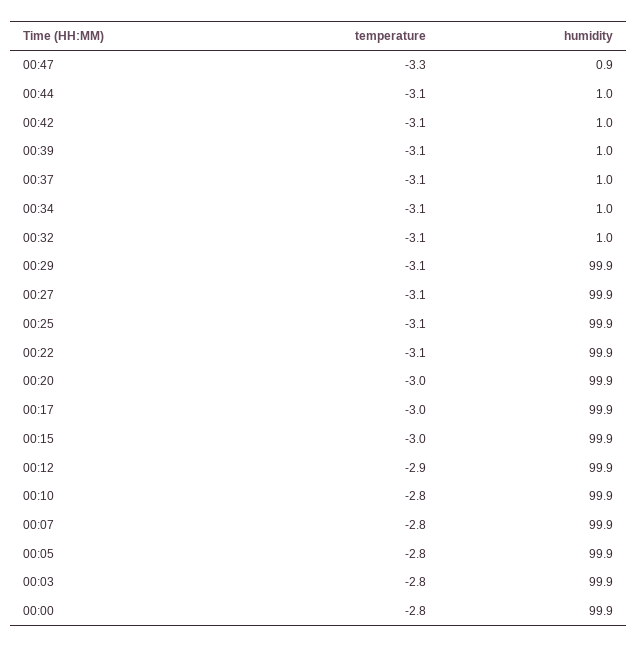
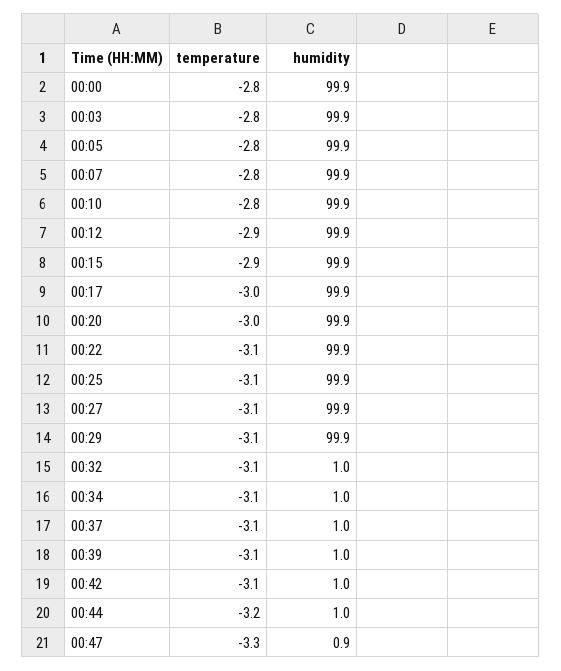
temperature, 00:44: -3.1 -> -3.2
temperature, 00:15: -3 -> -2.9

